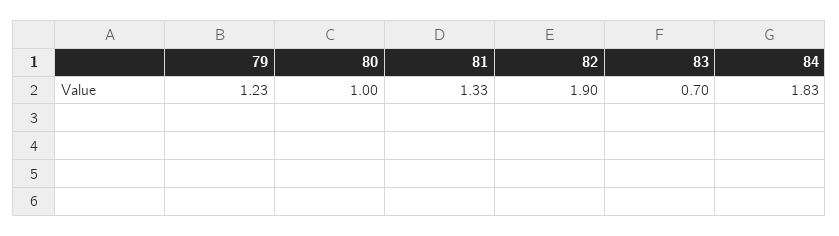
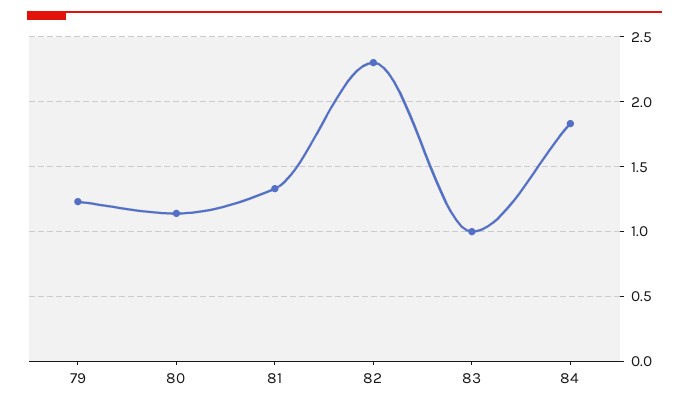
80: 1 -> 1.15
82: 1.9 -> 2.3
83: 0.7 -> 1

